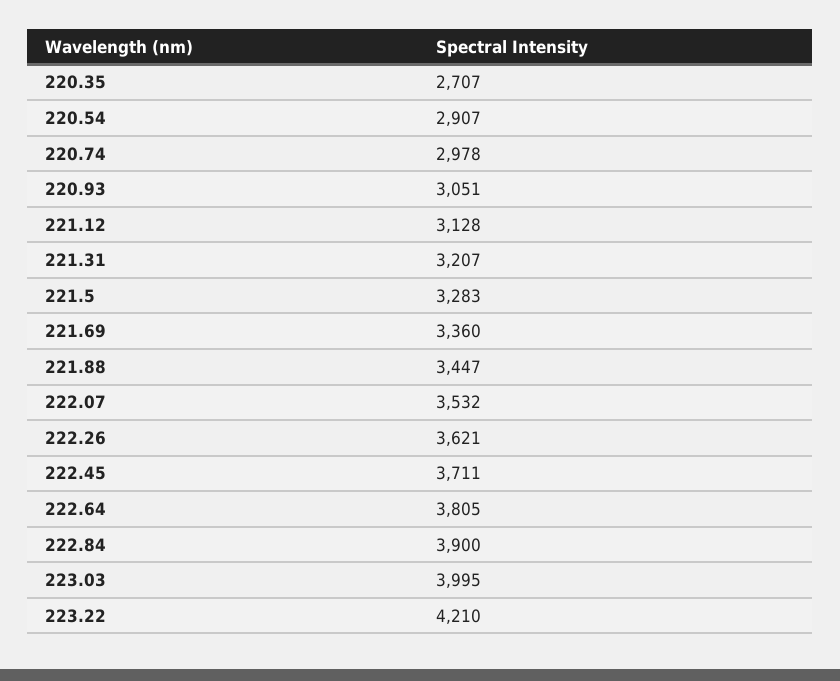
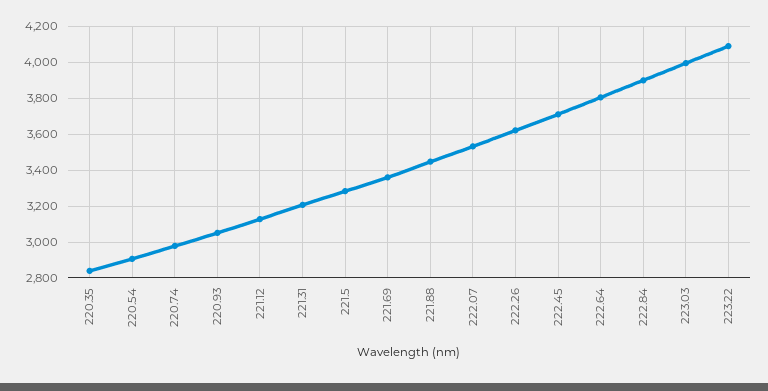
220.35: 2707 -> 2850
223.22: 4210 -> 4100

